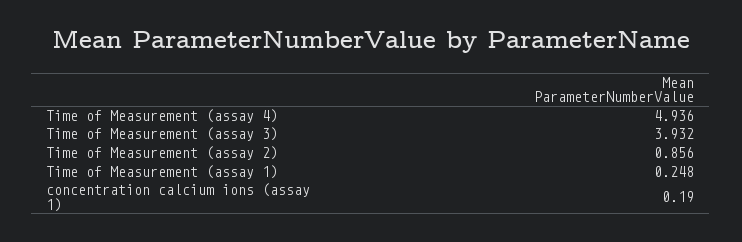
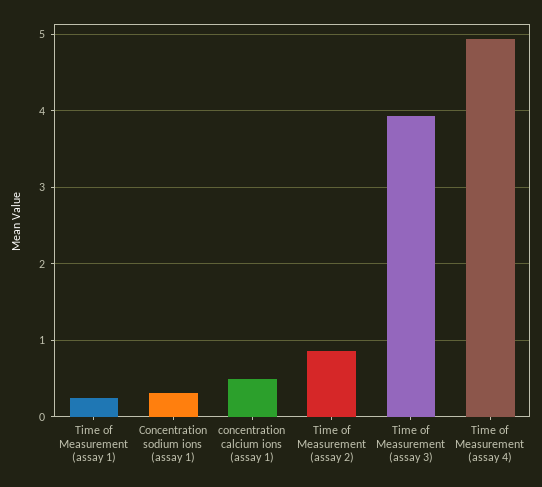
concentration calcium ions (assay 1): 0.19 -> 0.5
Concentration sodium ions (assay 1): none -> 0.3

